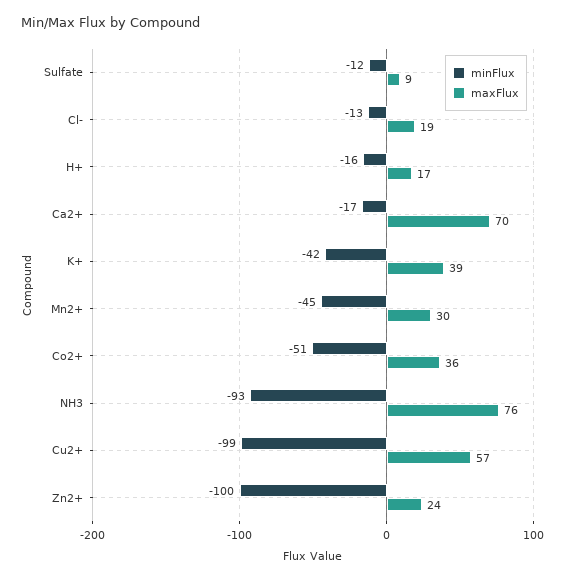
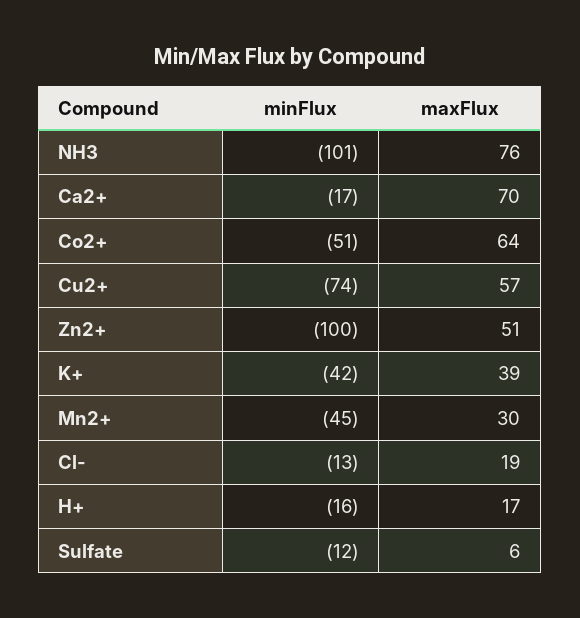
maxFlux, Sulfate: 9 -> 6
maxFlux, Co2+: 36 -> 64
minFlux, NH3: -93 -> -101
minFlux, Cu2+: -99 -> -74
maxFlux, Zn2+: 24 -> 51

